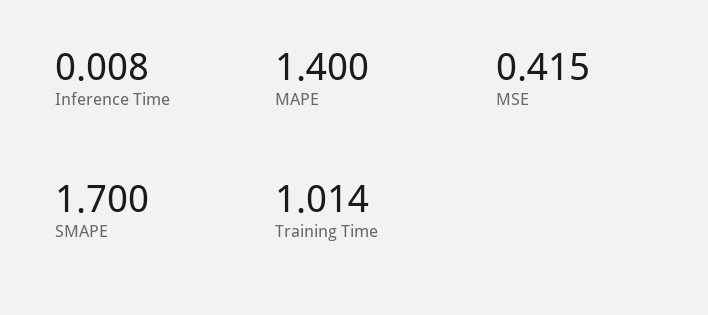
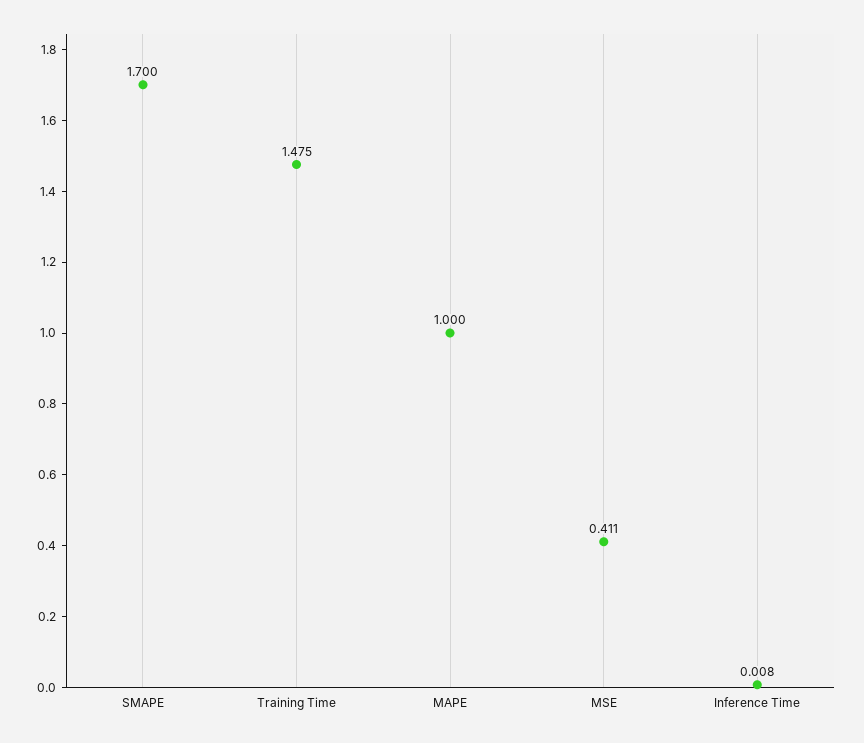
MAPE: 1.4 -> 1
MSE: 0.415 -> 0.411
Training Time: 1.014 -> 1.475

